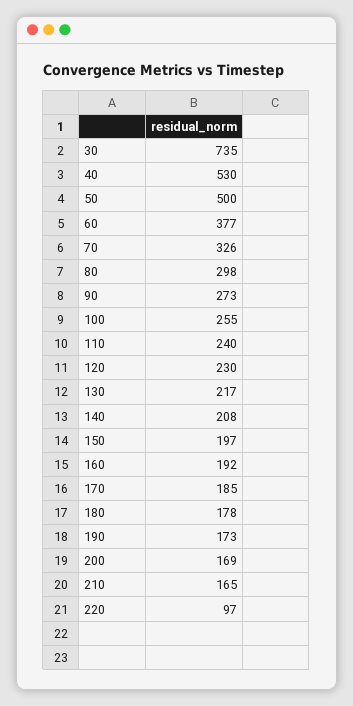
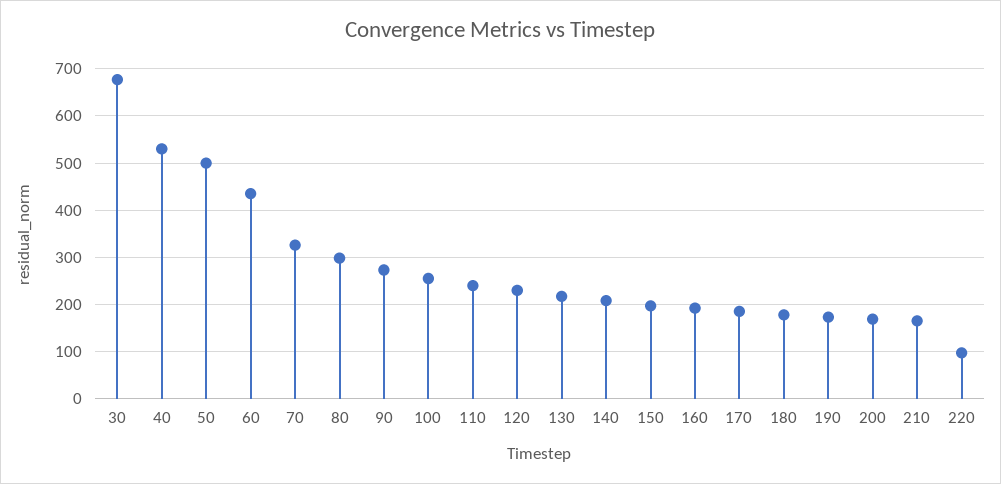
30: 735 -> 680
60: 377 -> 440

